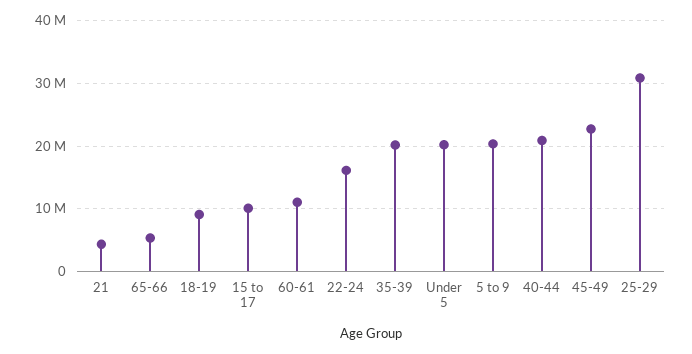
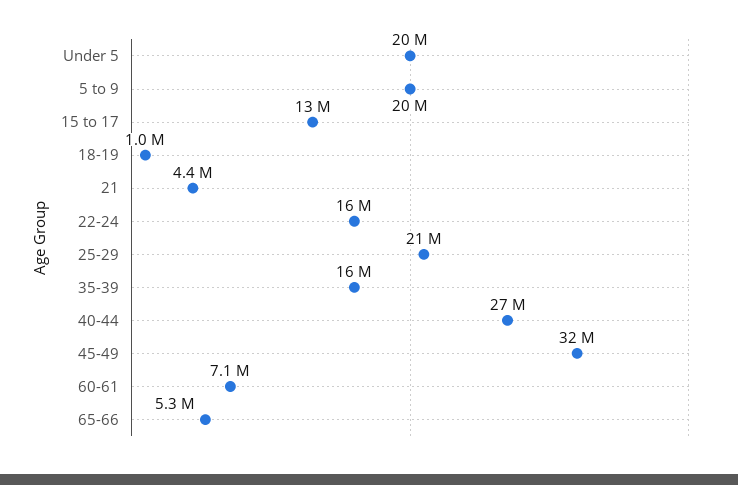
18-19: 9000000 -> 1000000
15 to 17: 10000000 -> 13000000
60-61: 11000000 -> 7100000
35-39: 20000000 -> 16000000
40-44: 21000000 -> 27000000
45-49: 23000000 -> 32000000
25-29: 31000000 -> 21000000

